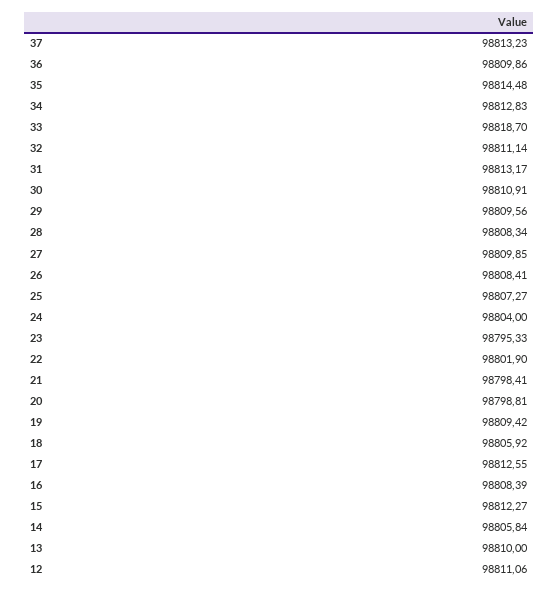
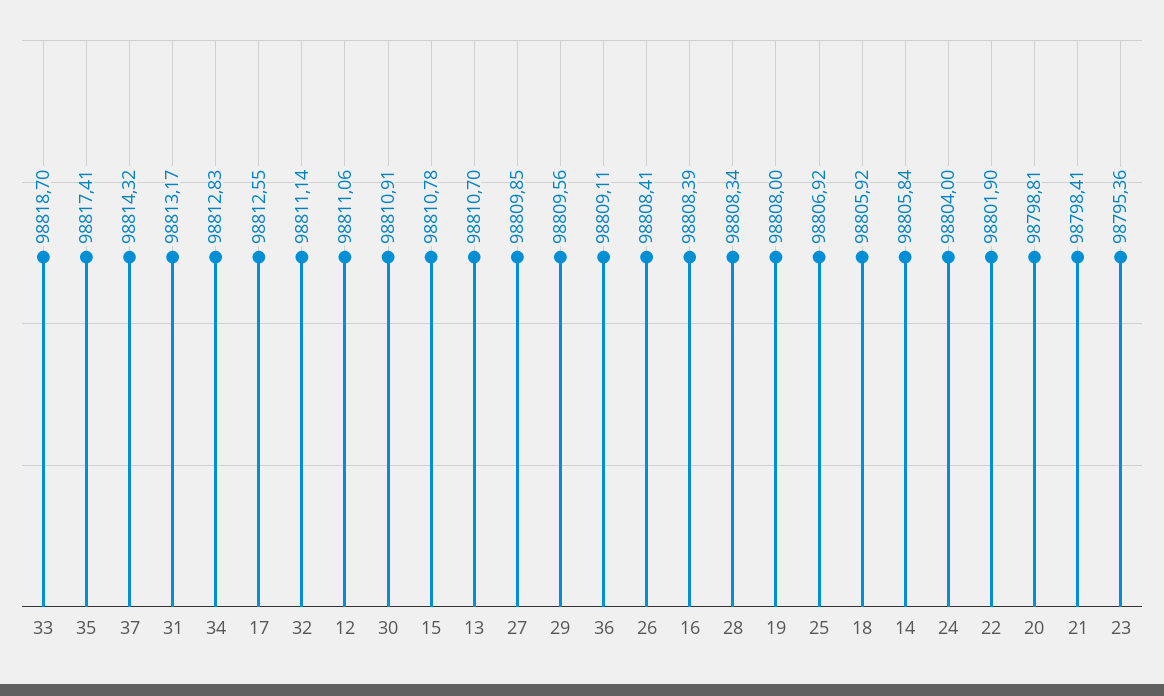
37: 98813.23 -> 98814.32
36: 98809.86 -> 98809.11
35: 98814.48 -> 98817.41
25: 98807.27 -> 98806.92
23: 98795.33 -> 98795.36
19: 98809.42 -> 98808
15: 98812.27 -> 98810.78
13: 98810 -> 98810.7

